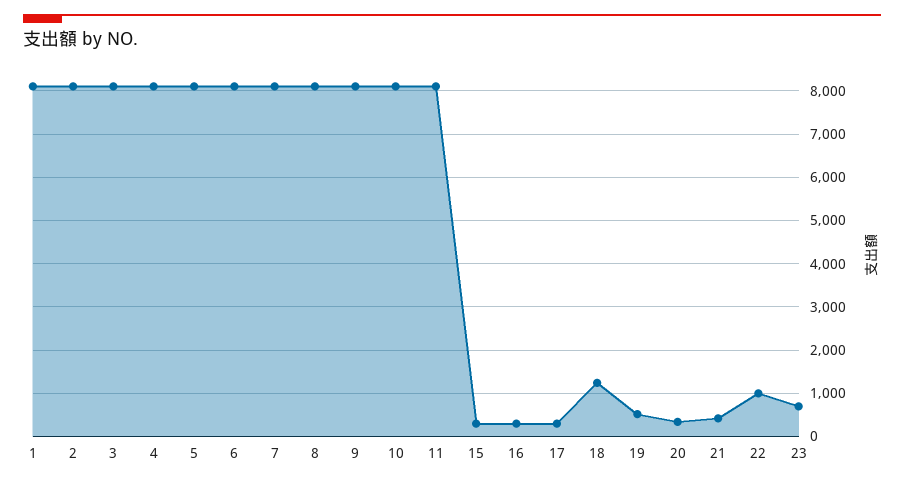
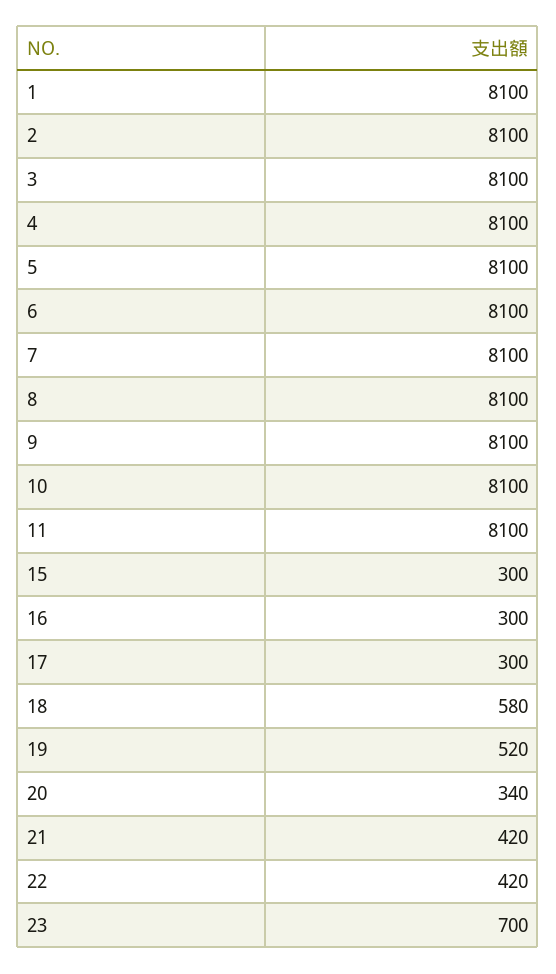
18: 1200 -> 580
22: 1000 -> 420

